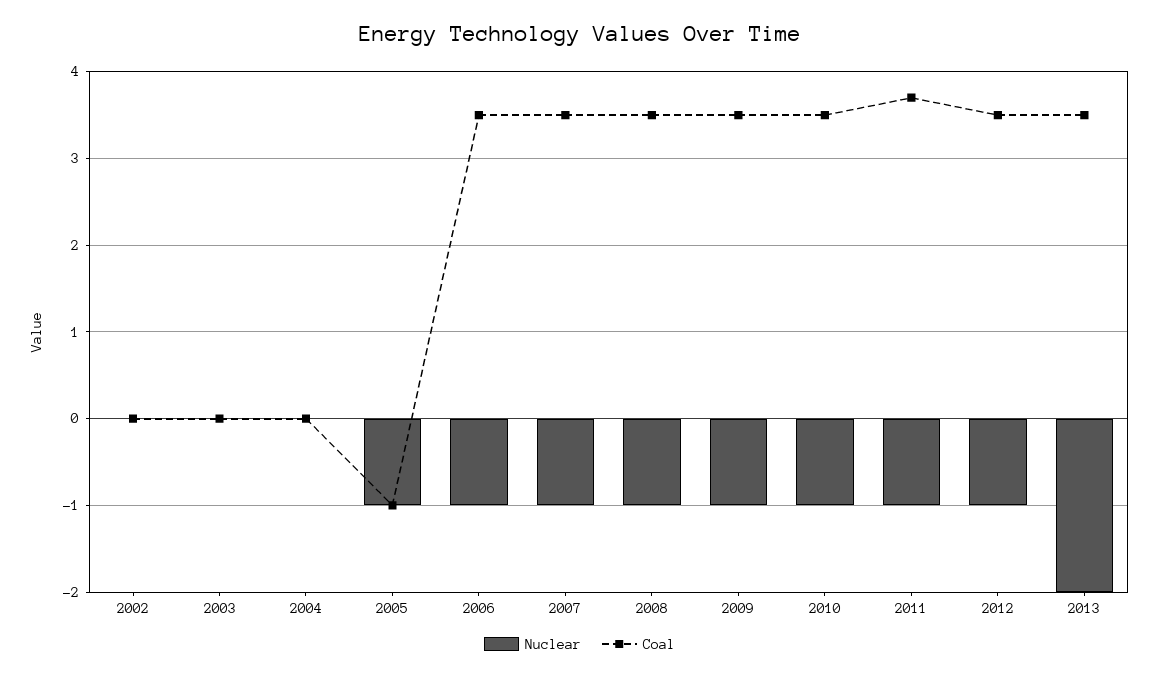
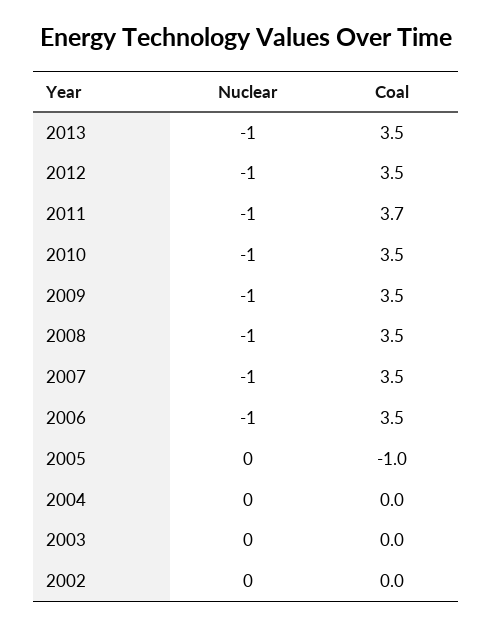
Nuclear, 2005: -1 -> 0
Nuclear, 2013: -2 -> -1

